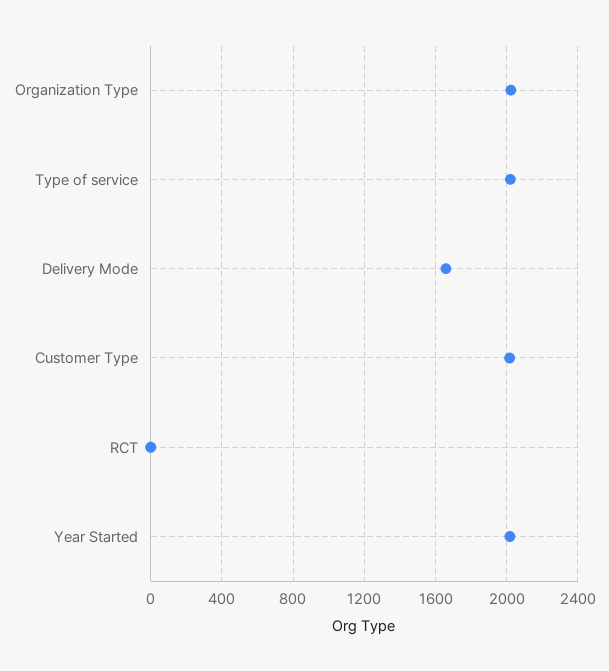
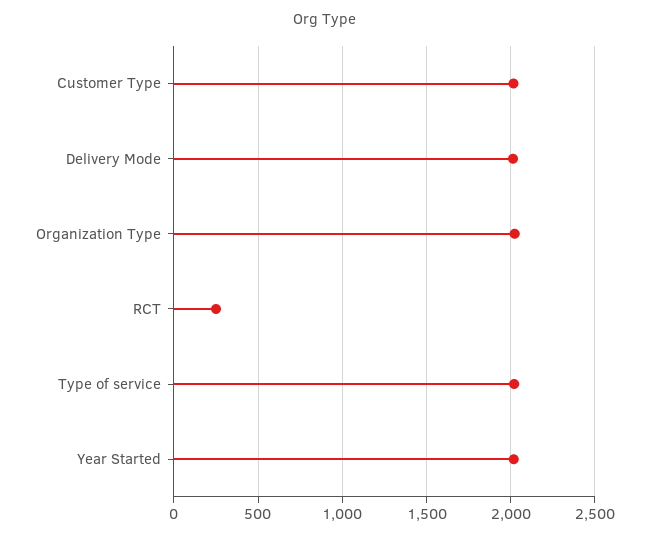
Delivery Mode: 1650 -> 2000
RCT: 0 -> 250

